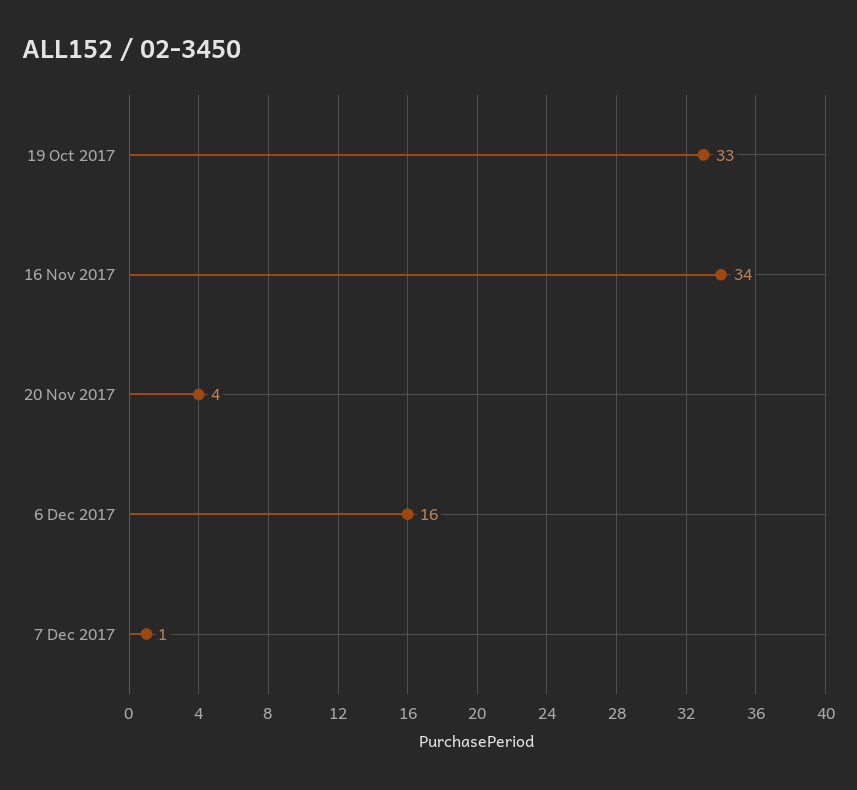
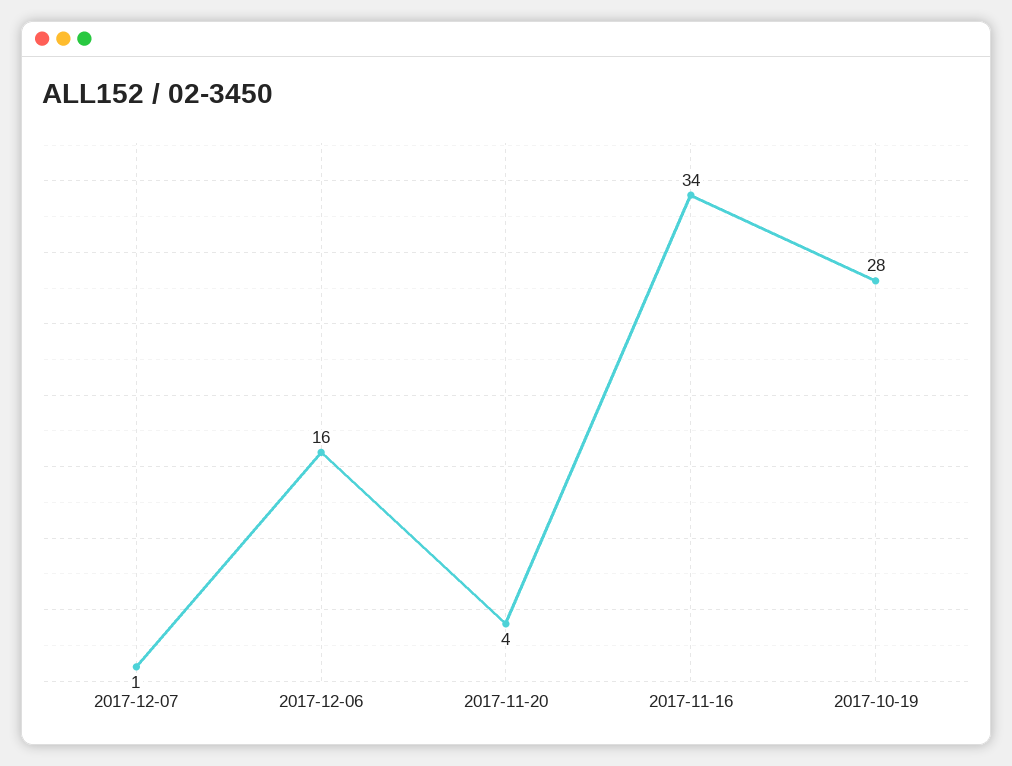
19 Oct 2017: 33 -> 28

